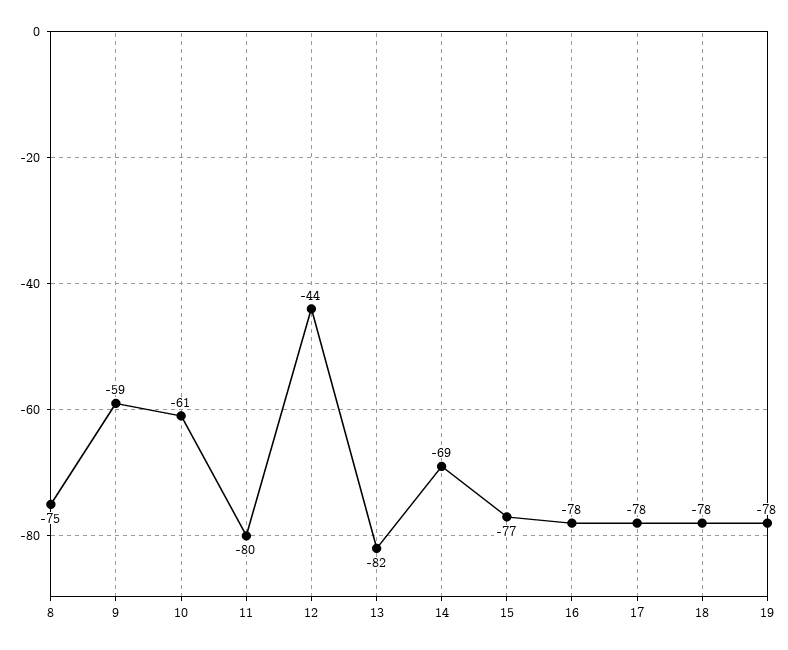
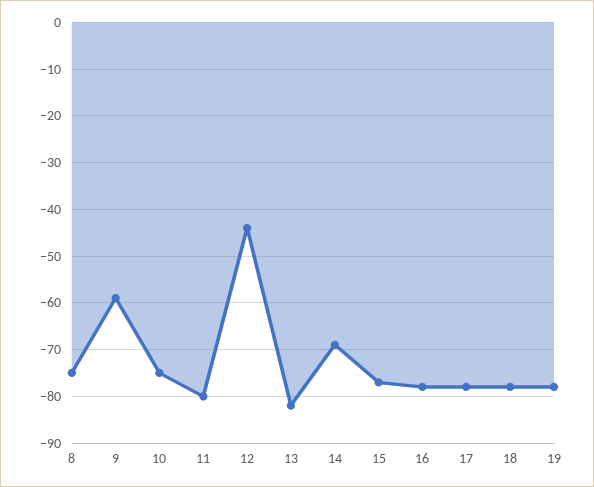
10: -61 -> -75

